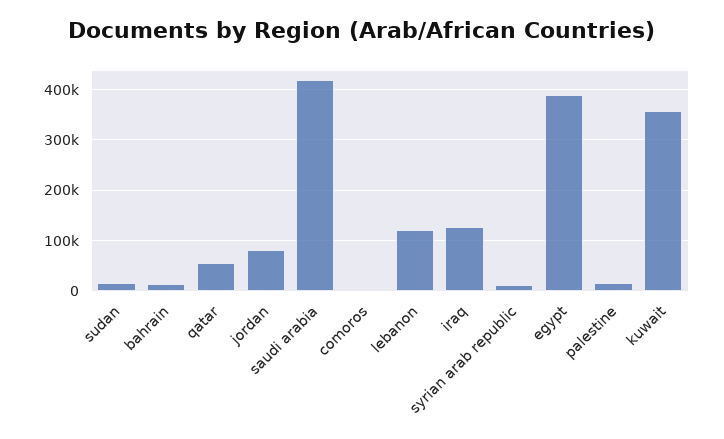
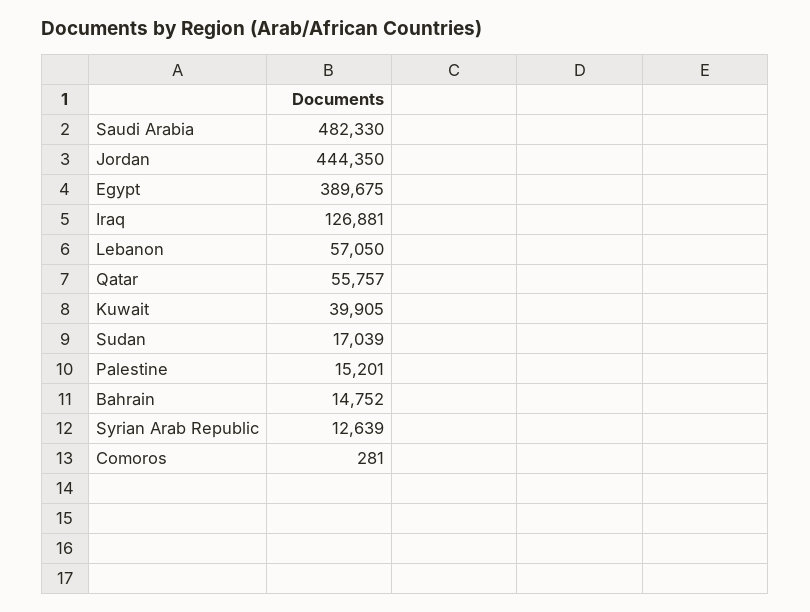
jordan: 80000 -> 444350
saudi arabia: 420000 -> 482330
lebanon: 120000 -> 57050
kuwait: 360000 -> 39905

